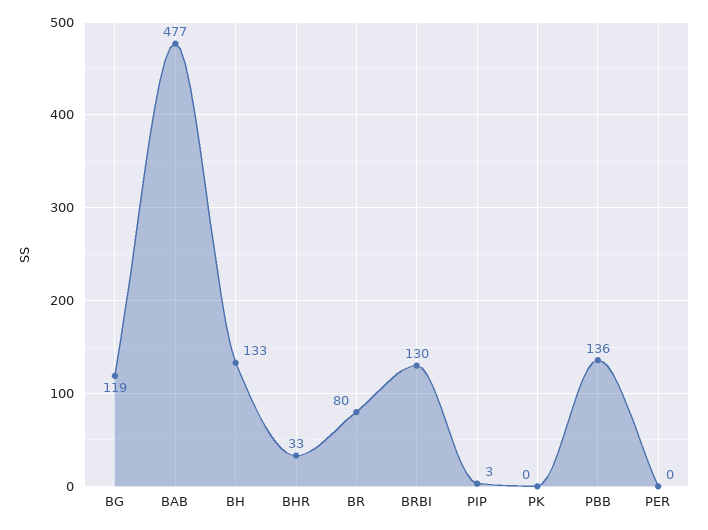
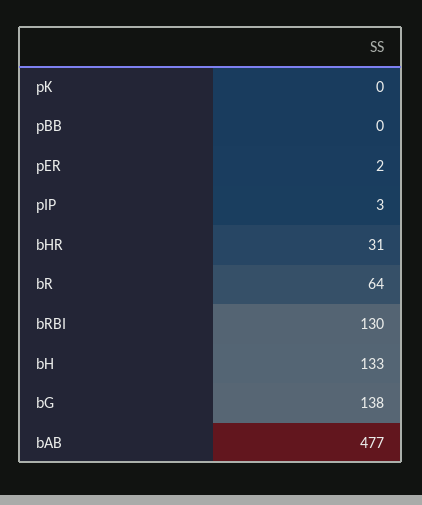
BG: 119 -> 138
BHR: 33 -> 31
BR: 80 -> 64
PBB: 136 -> 0
PER: 0 -> 2

